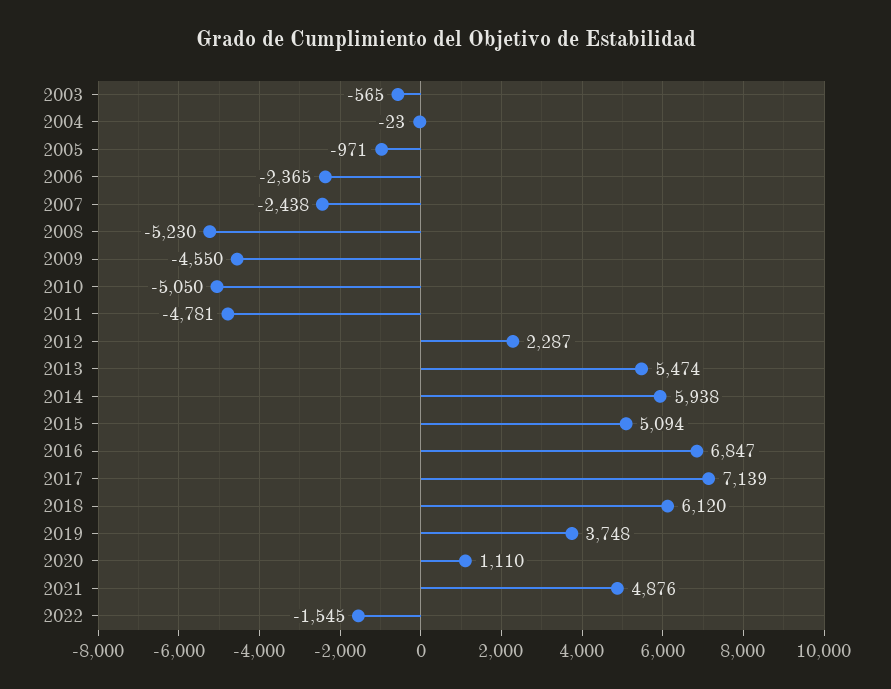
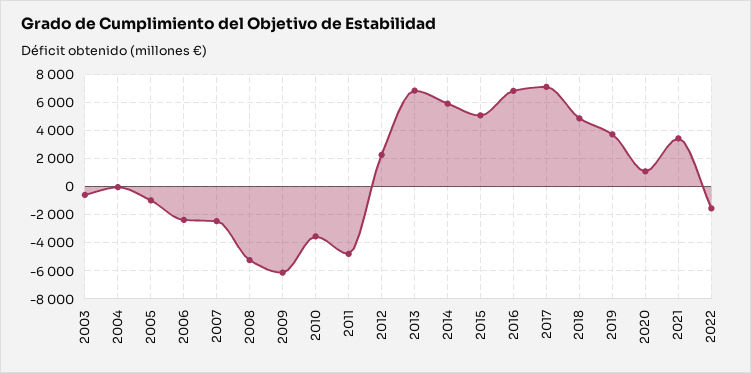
2009: -4550 -> -6000
2010: -5050 -> -3500
2013: 5474 -> 7000
2018: 6120 -> 5000
2021: 4876 -> 3500

